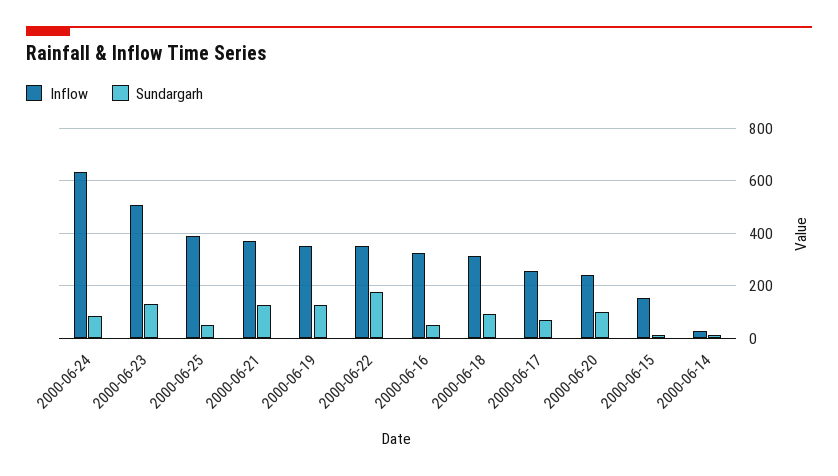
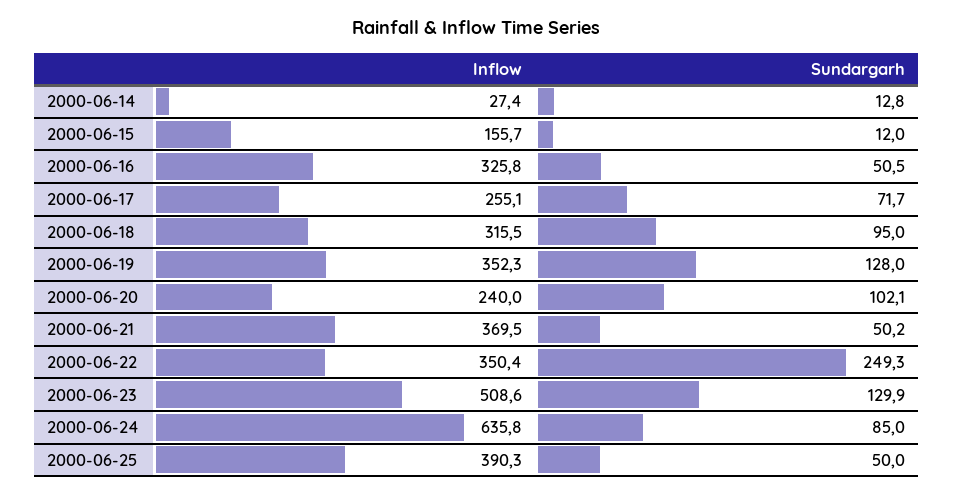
Sundargarh, 2000-06-21: 125 -> 50.2
Sundargarh, 2000-06-22: 175 -> 249.3

